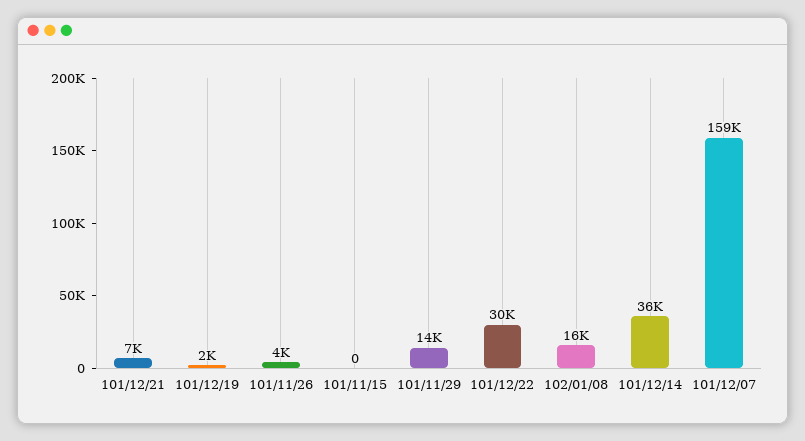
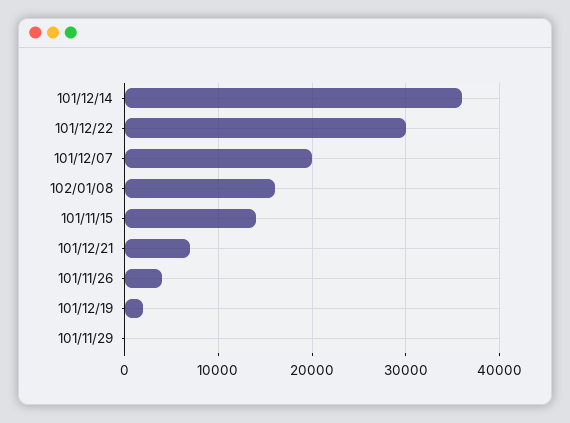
101/11/15: 0 -> 14000
101/11/29: 14000 -> 0
101/12/07: 159000 -> 20000

